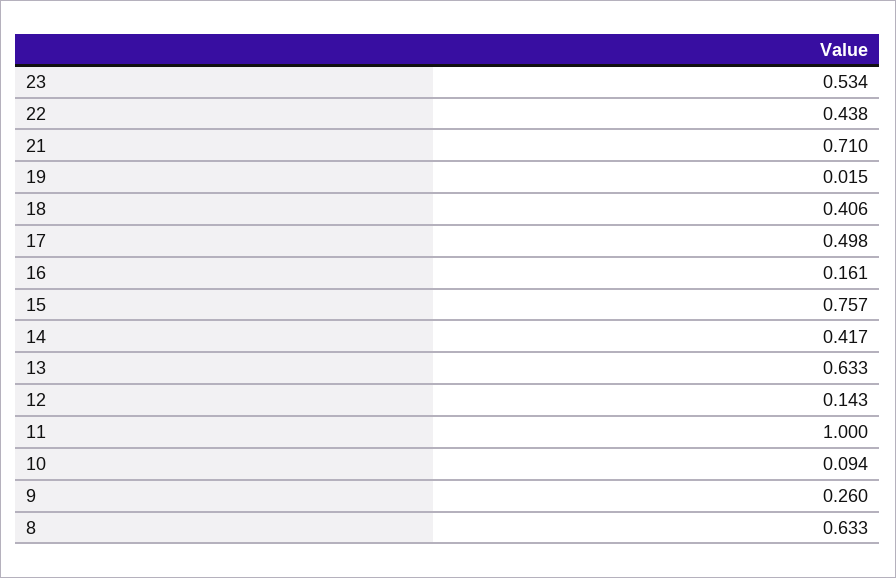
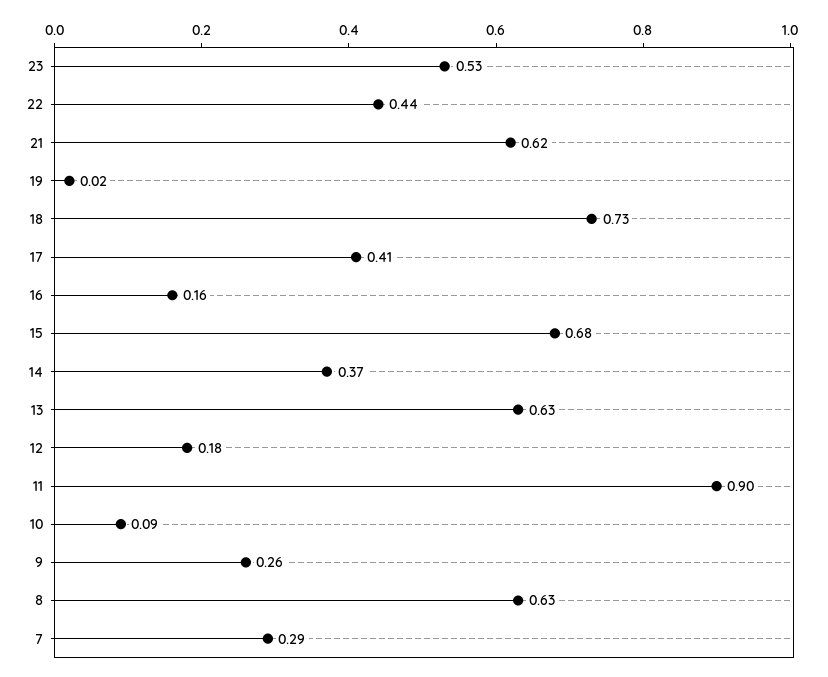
21: 0.71 -> 0.62
18: 0.406 -> 0.73
17: 0.498 -> 0.41
15: 0.757 -> 0.68
14: 0.417 -> 0.37
12: 0.143 -> 0.18
11: 1 -> 0.9
7: none -> 0.29

